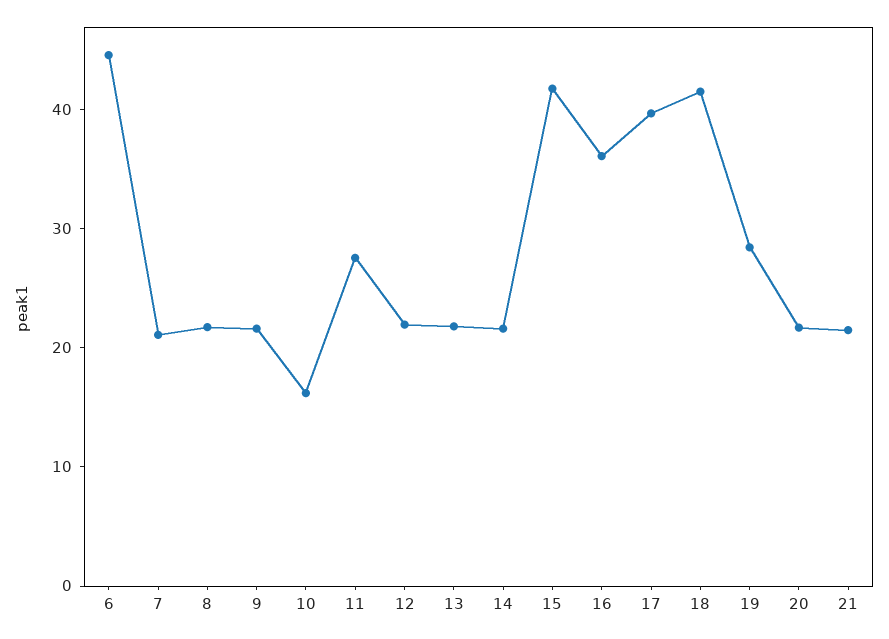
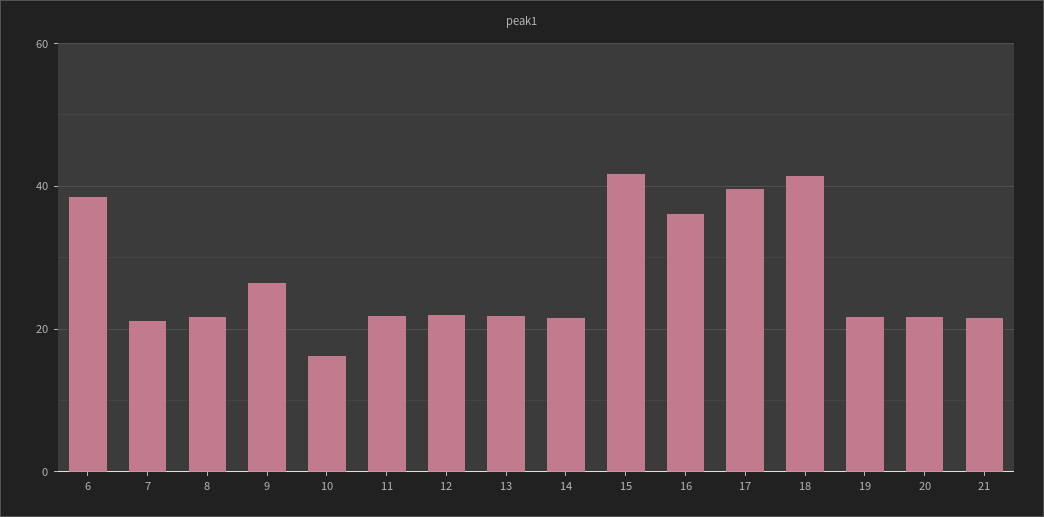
6: 44 -> 38
9: 22 -> 26
11: 28 -> 22
19: 28 -> 22

